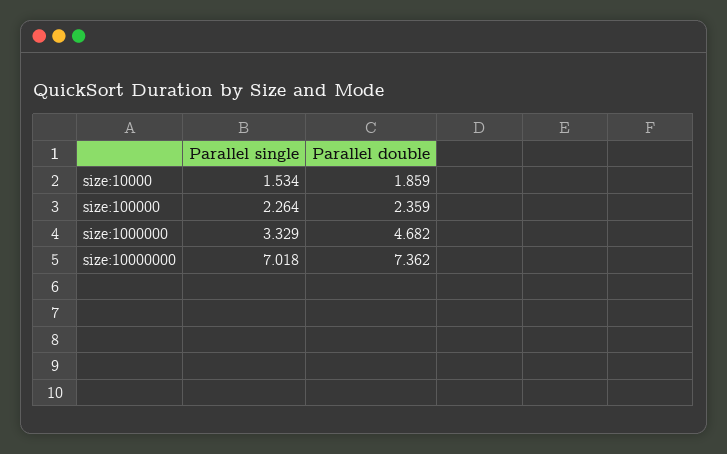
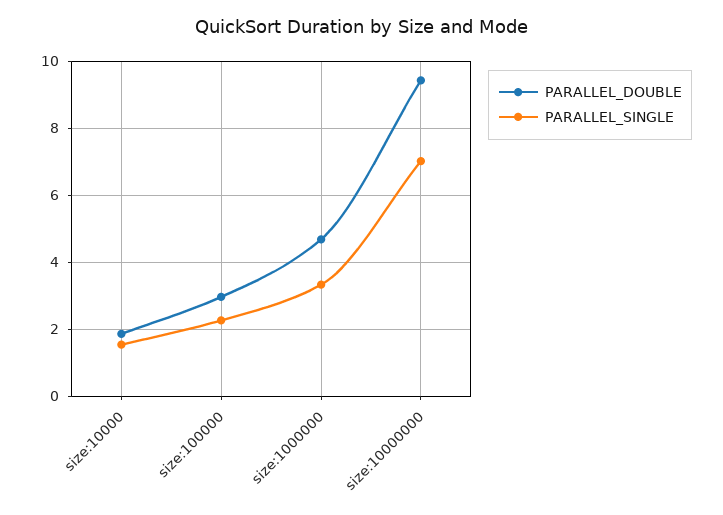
Parallel double, size:100000: 2.359 -> 3
Parallel double, size:10000000: 7.362 -> 9.4

